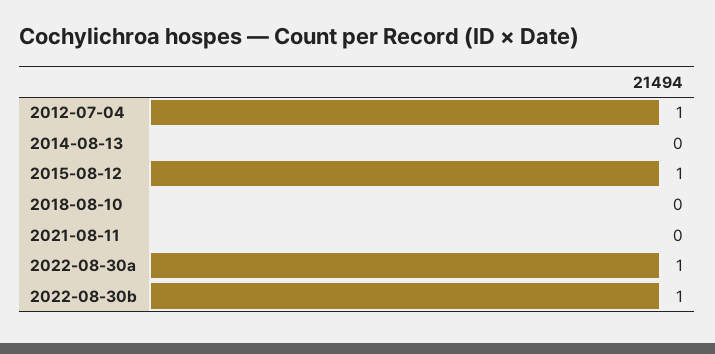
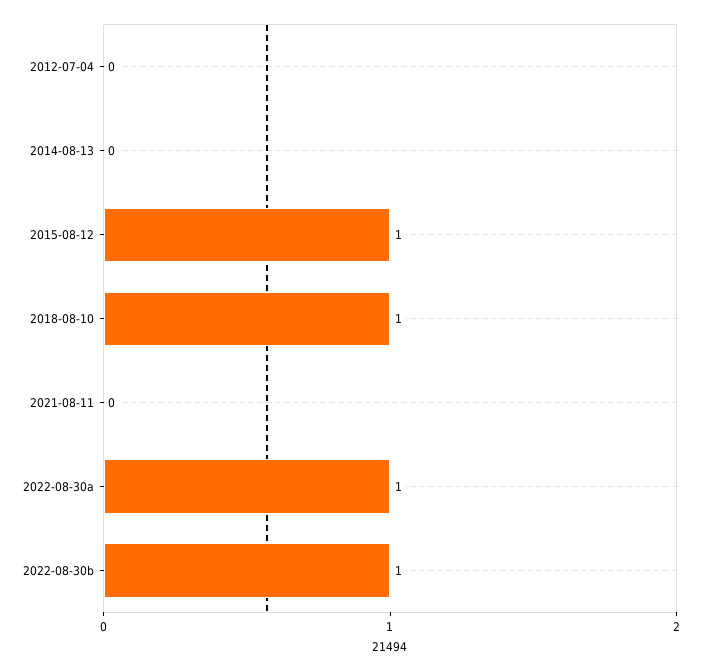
2012-07-04: 1 -> 0
2018-08-10: 0 -> 1

